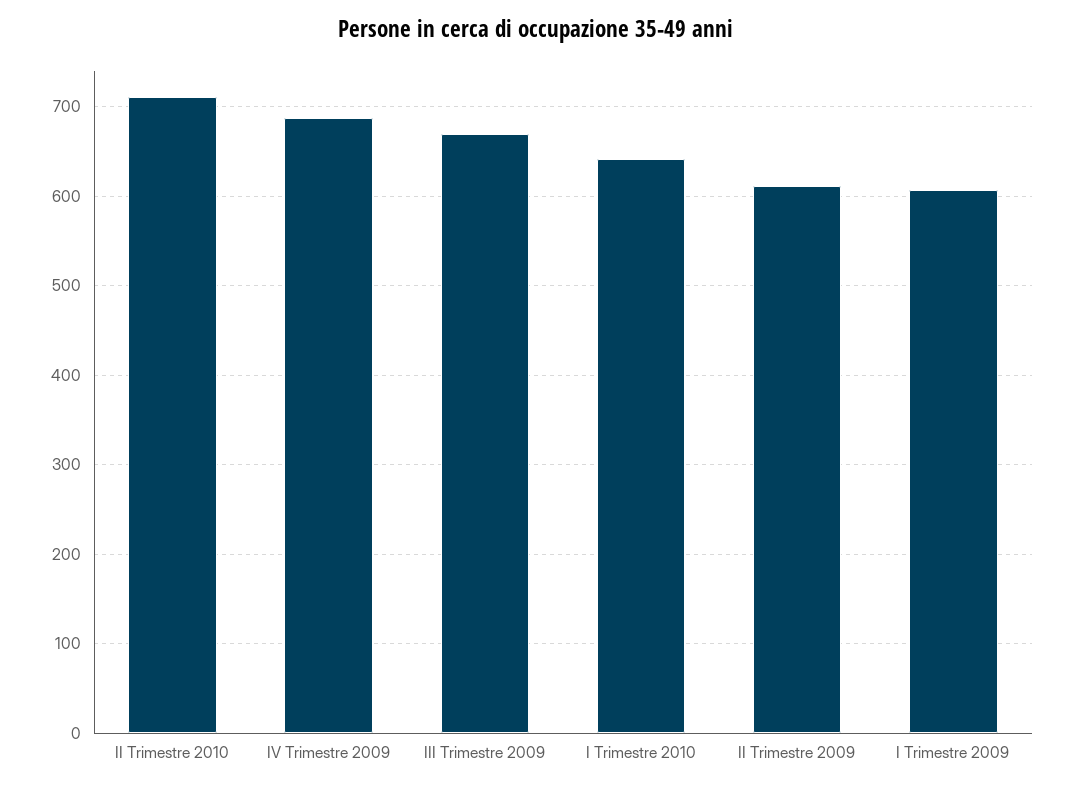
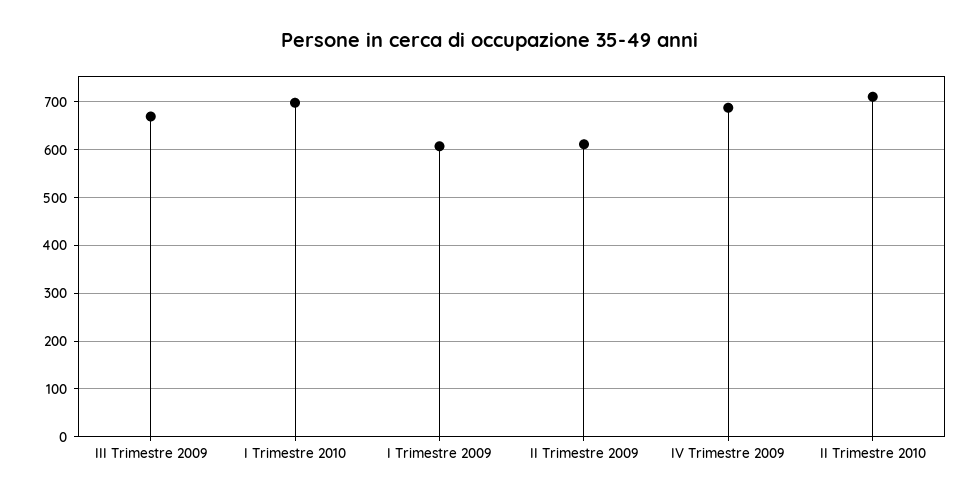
I Trimestre 2010: 640 -> 700

